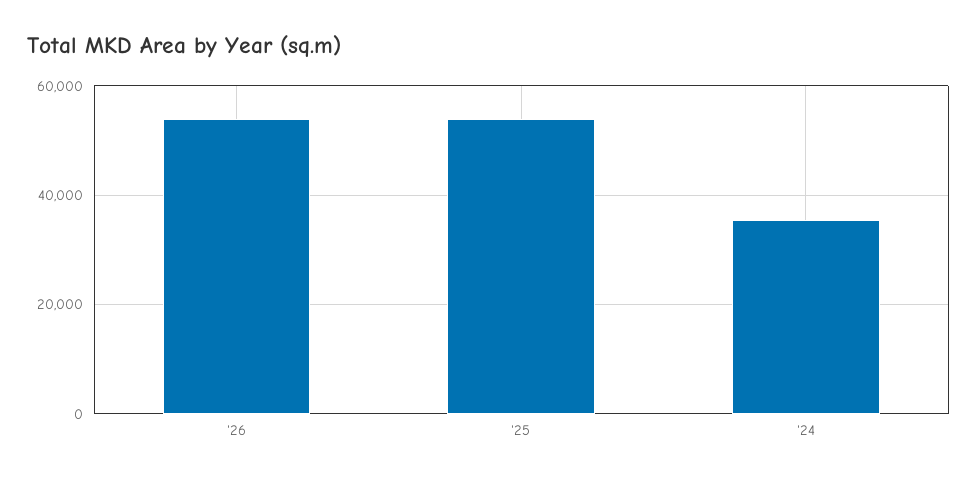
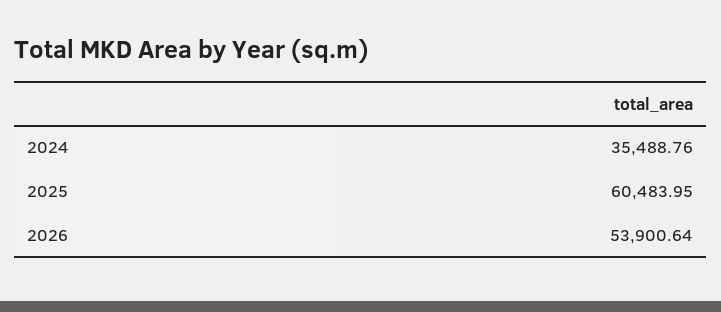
'25: 54000 -> 60483.95

